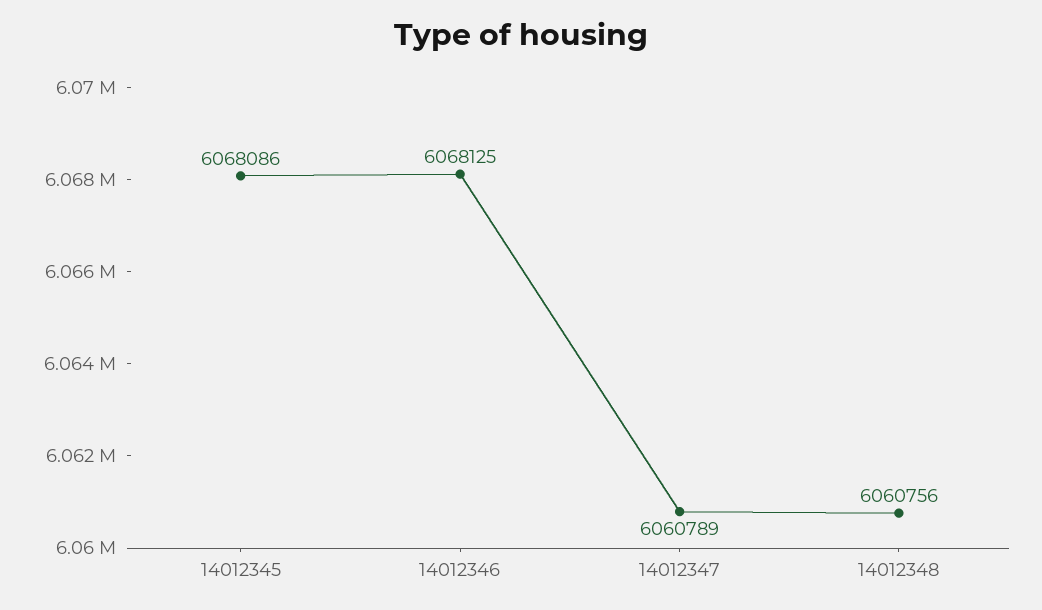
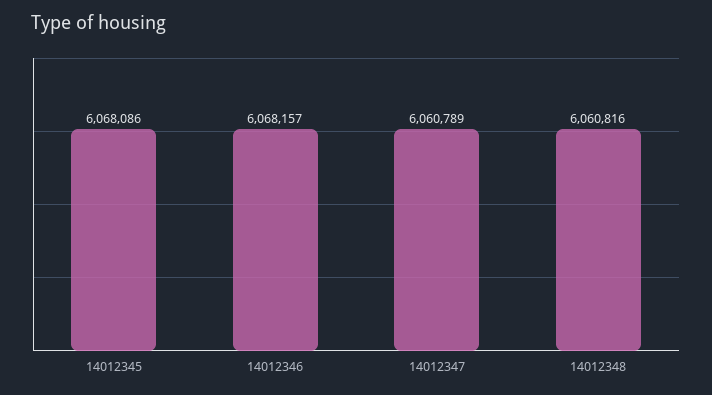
14012346: 6068125 -> 6068157
14012348: 6060756 -> 6060816

